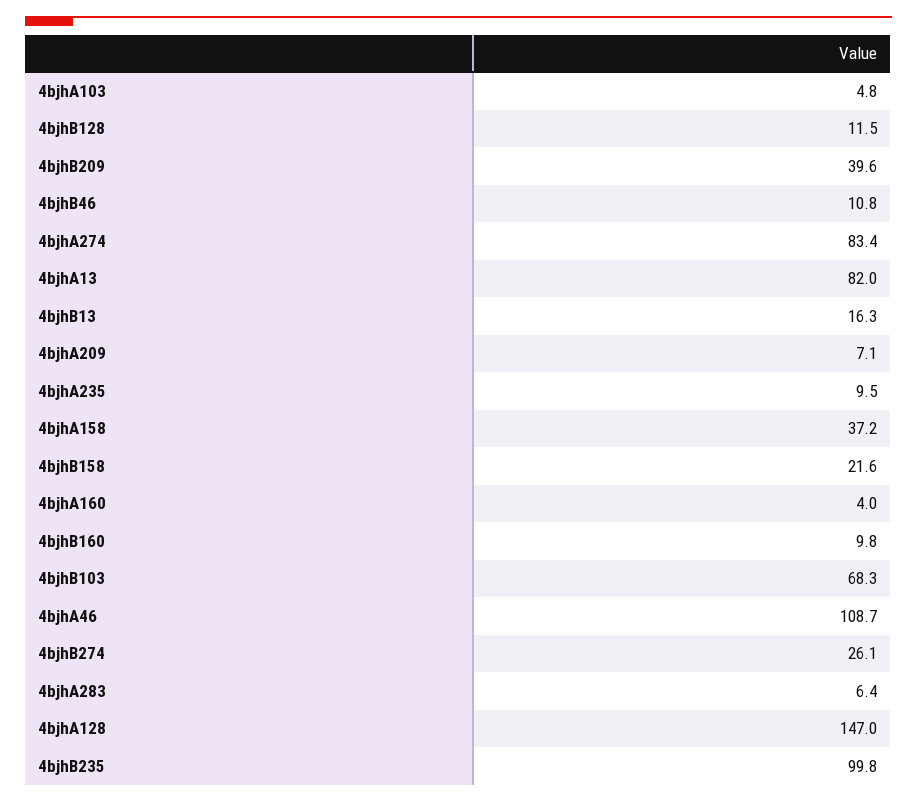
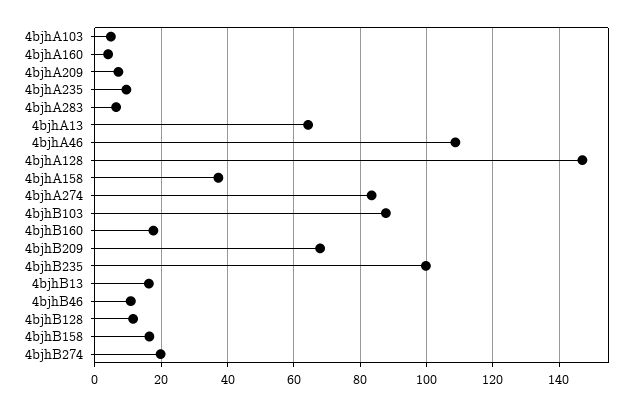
4bjhB209: 39.6 -> 68
4bjhA13: 82 -> 64
4bjhB158: 21.6 -> 16
4bjhB160: 9.8 -> 18
4bjhB103: 68.3 -> 88
4bjhB274: 26.1 -> 20

